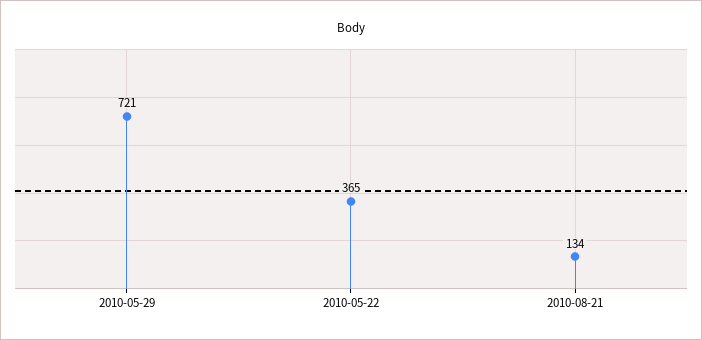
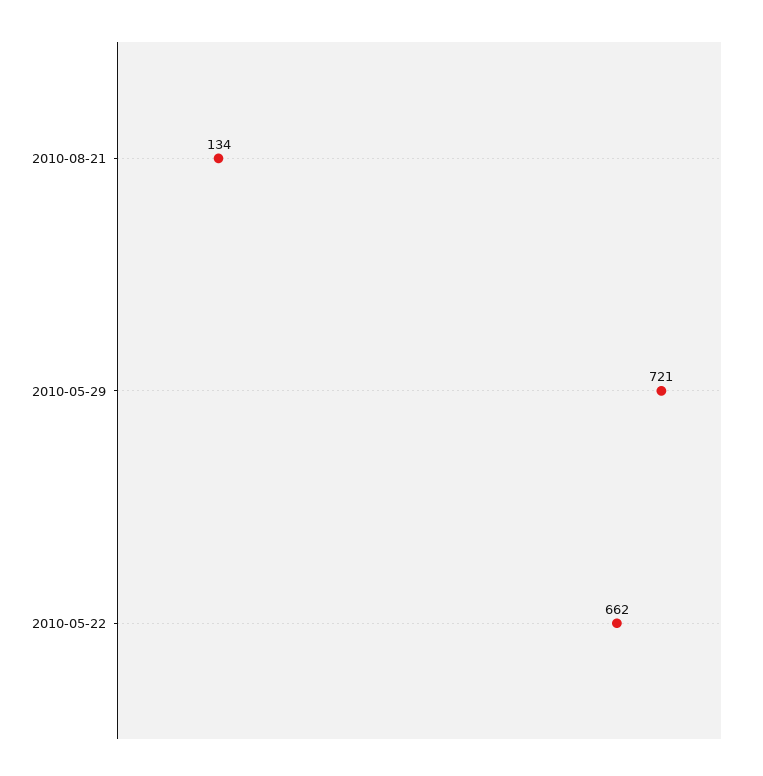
2010-05-22: 365 -> 662

